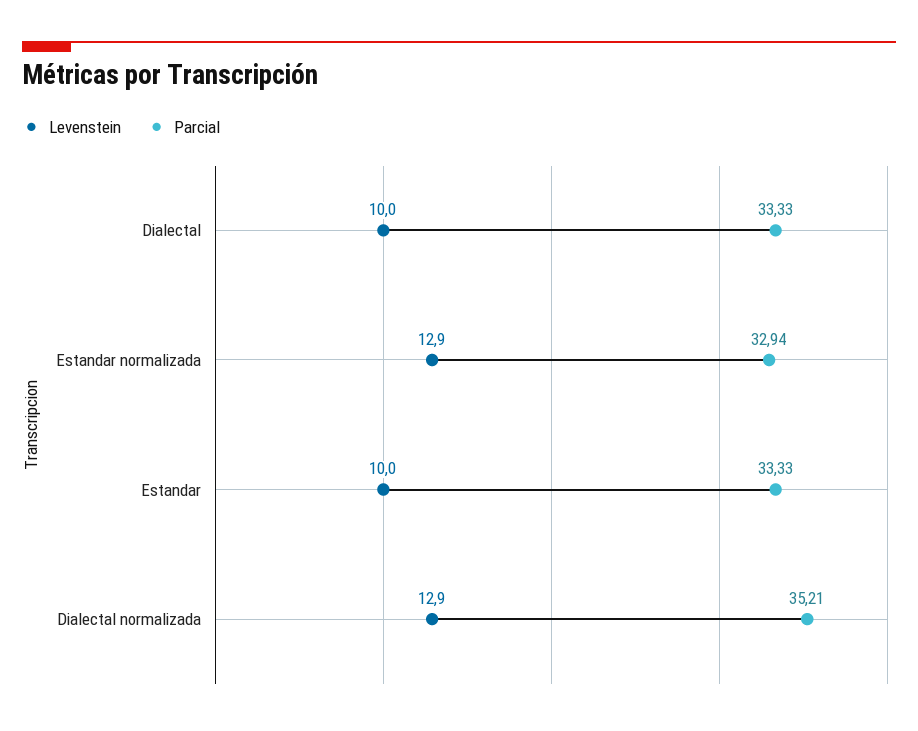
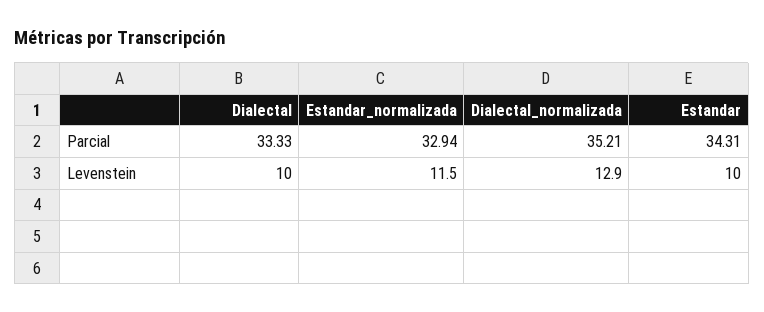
Levenstein, Estandar normalizada: 12.9 -> 11.5
Parcial, Estandar: 33.33 -> 34.31

